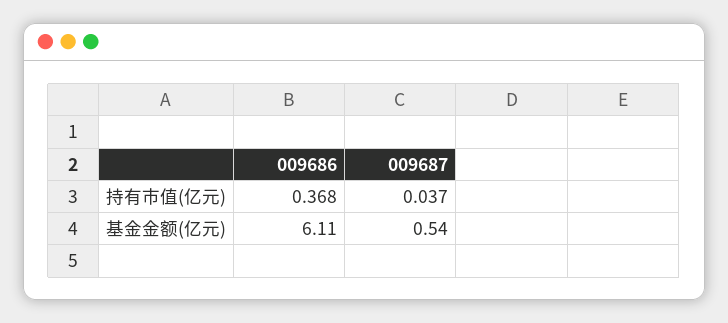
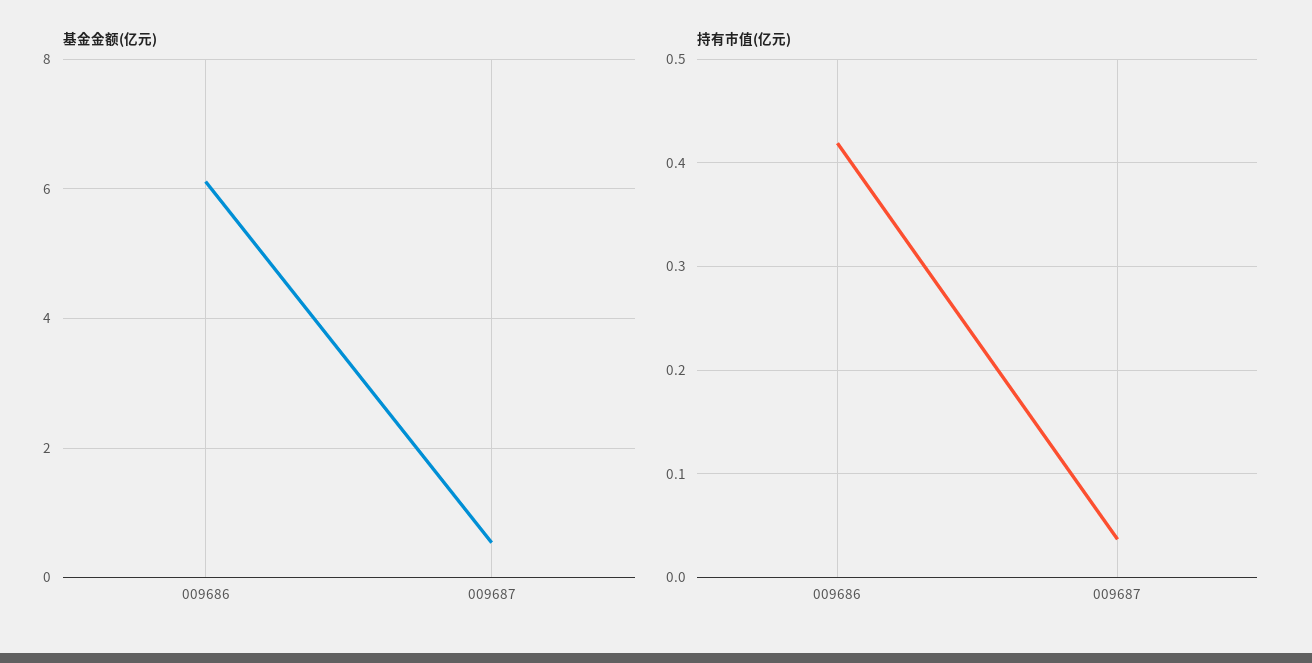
持有市值(亿元), 009686: 0.368 -> 0.42

